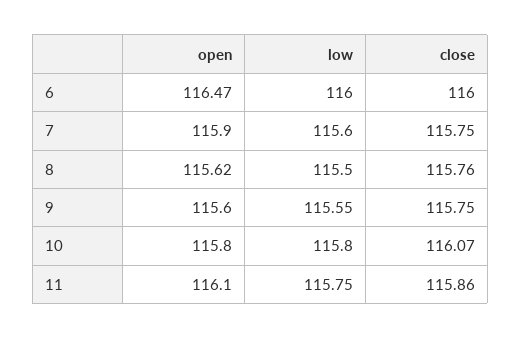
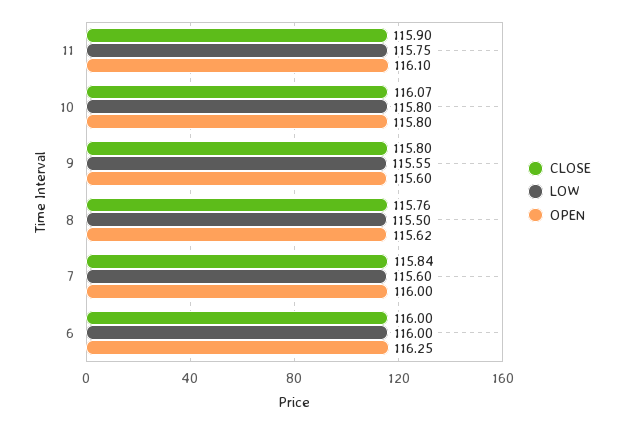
open, 6: 116.47 -> 116.25
open, 7: 115.9 -> 116
close, 7: 115.75 -> 115.84
close, 9: 115.75 -> 115.8
close, 11: 115.86 -> 115.9

